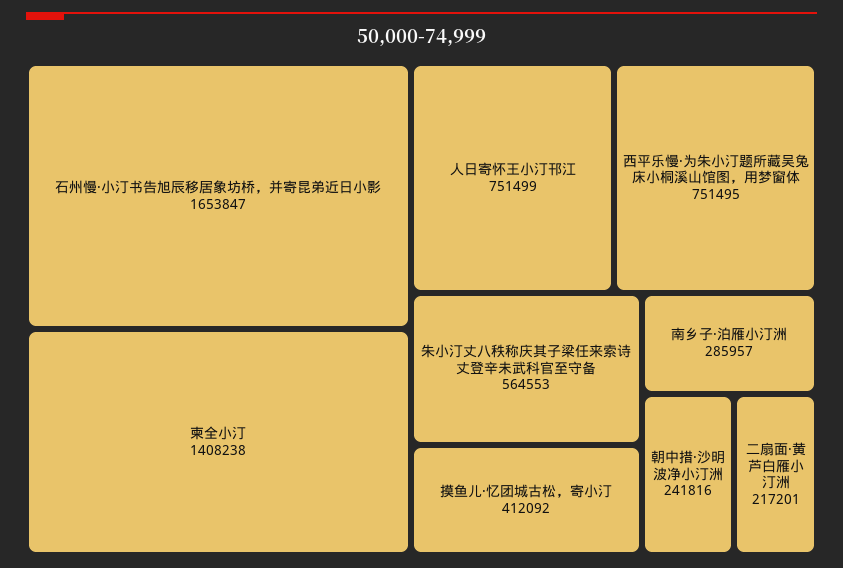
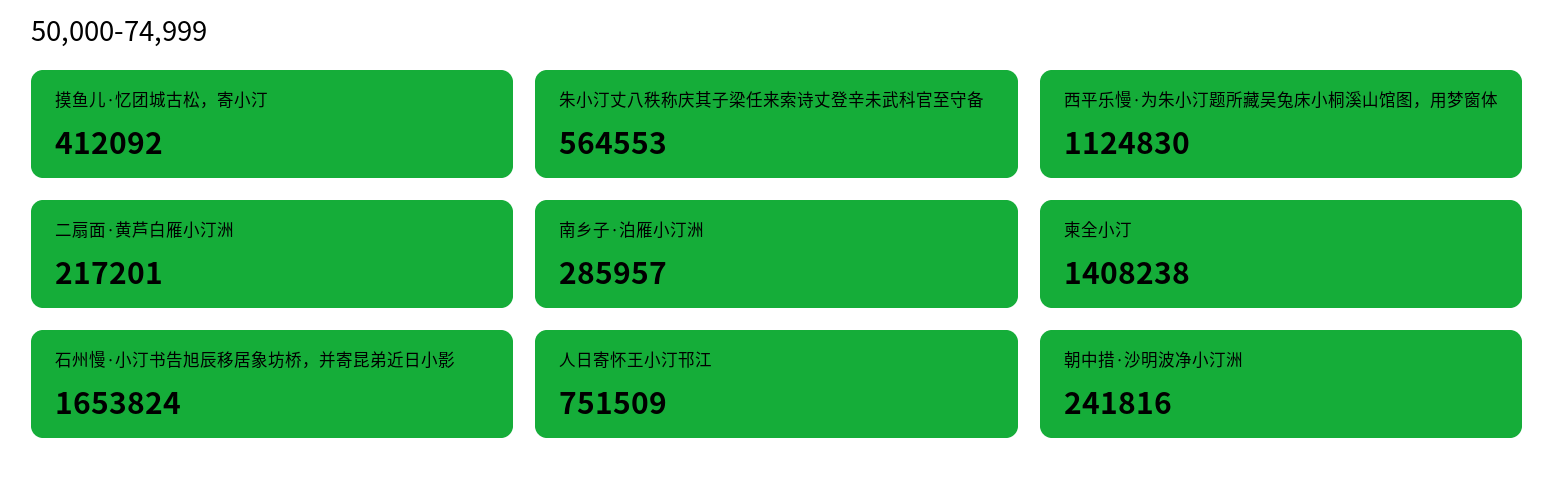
石州慢·小汀书告旭辰移居象坊桥，并寄昆弟近日小影: 1653847 -> 1653824
人日寄怀王小汀邗江: 751499 -> 751509
西平乐慢·为朱小汀题所藏吴兔床小桐溪山馆图，用梦窗体: 751495 -> 1124830

